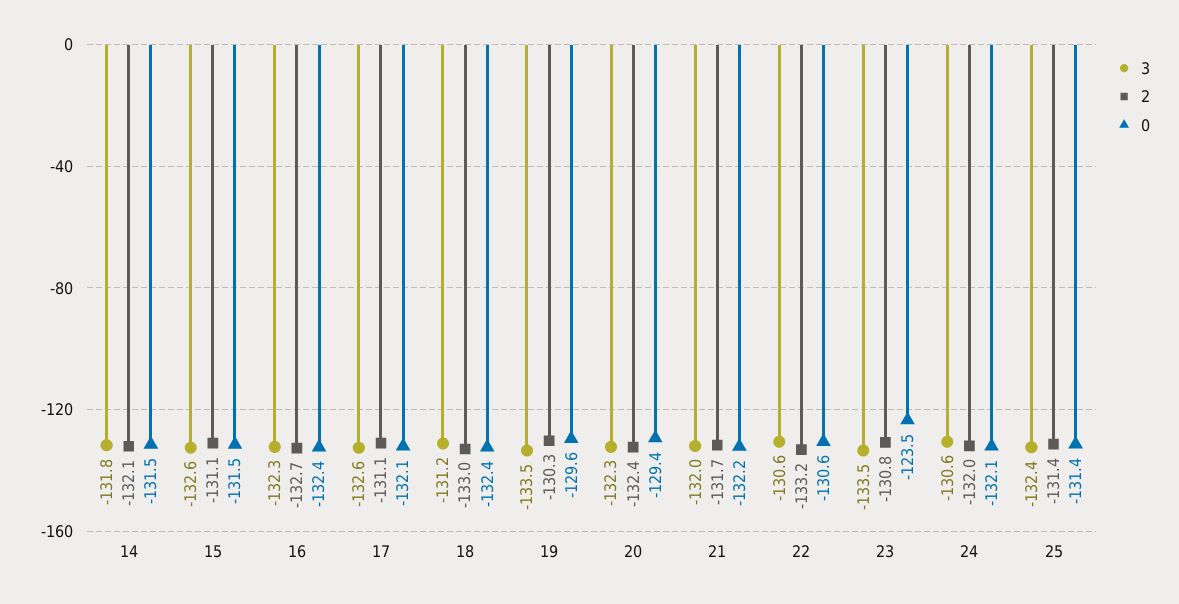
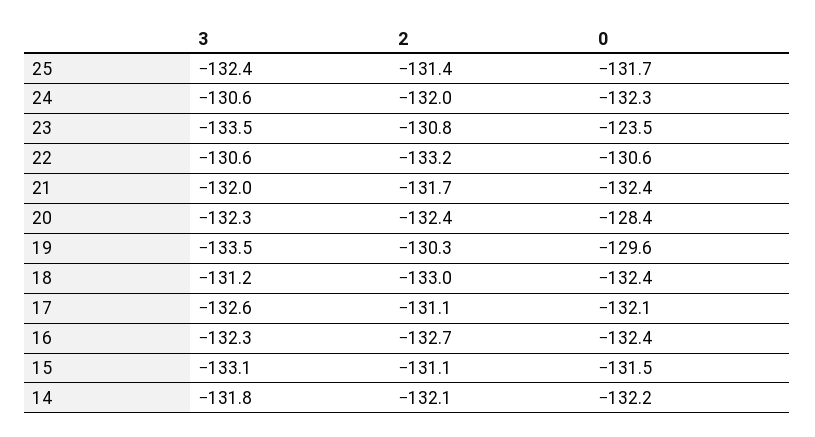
0, 14: -131.5 -> -132.2
3, 15: -132.6 -> -133.1
0, 20: -129.4 -> -128.4
0, 21: -132.2 -> -132.4
0, 24: -132.1 -> -132.3
0, 25: -131.4 -> -131.7

